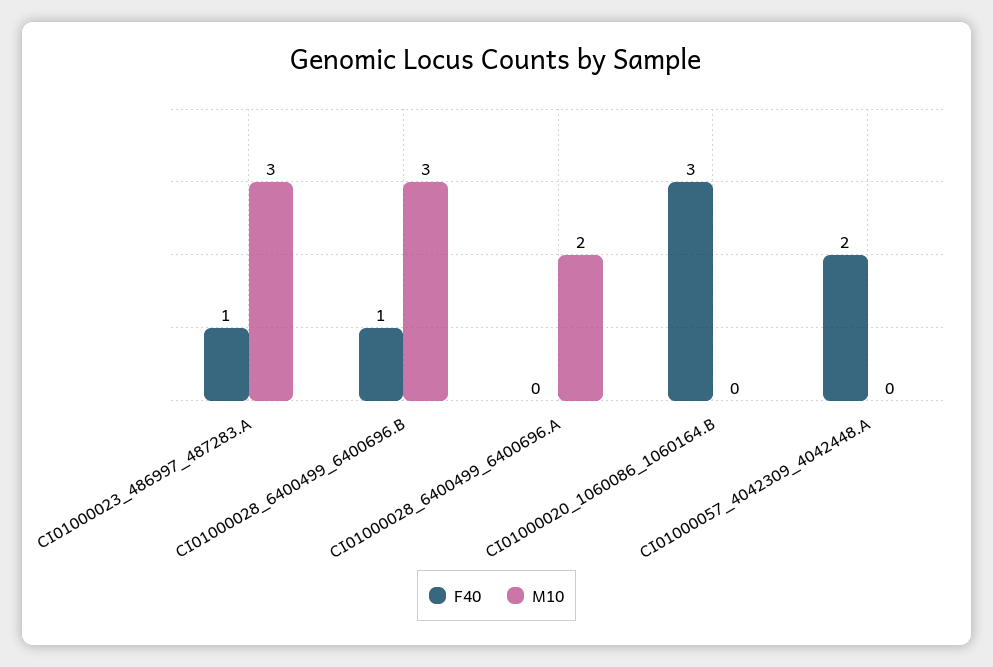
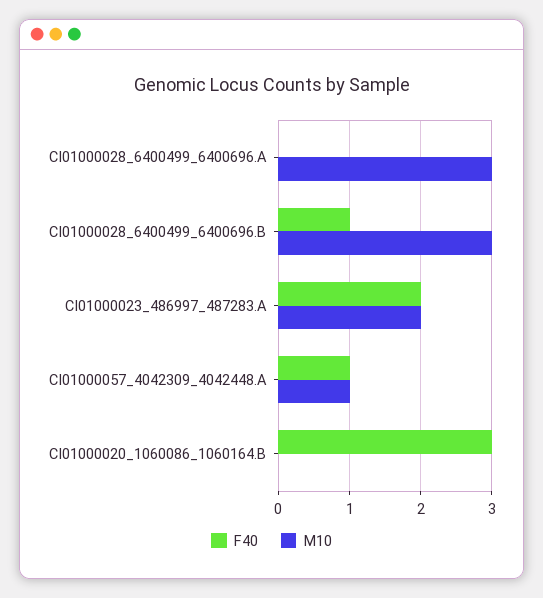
F40, CI01000023_486997_487283.A: 1 -> 2
M10, CI01000023_486997_487283.A: 3 -> 2
M10, CI01000028_6400499_6400696.A: 2 -> 3
F40, CI01000057_4042309_4042448.A: 2 -> 1
M10, CI01000057_4042309_4042448.A: 0 -> 1

